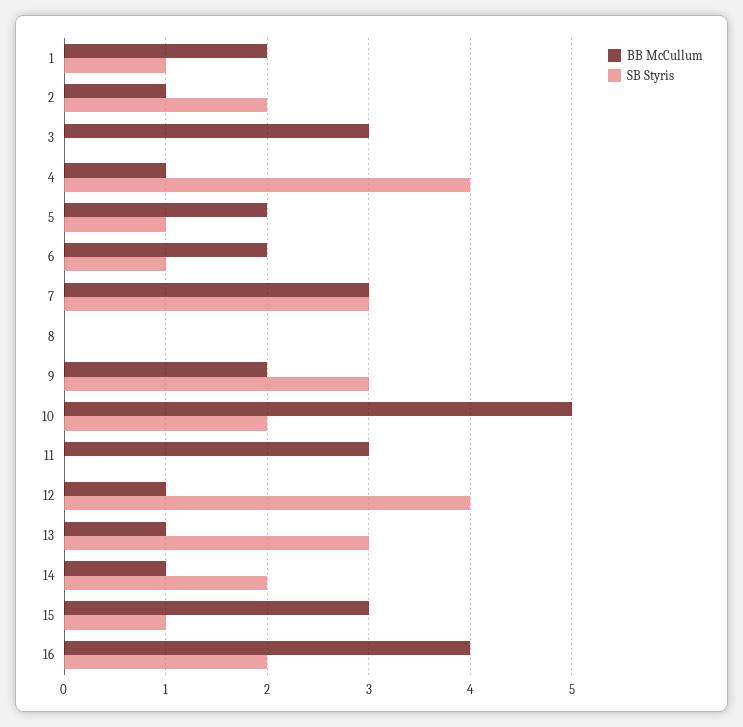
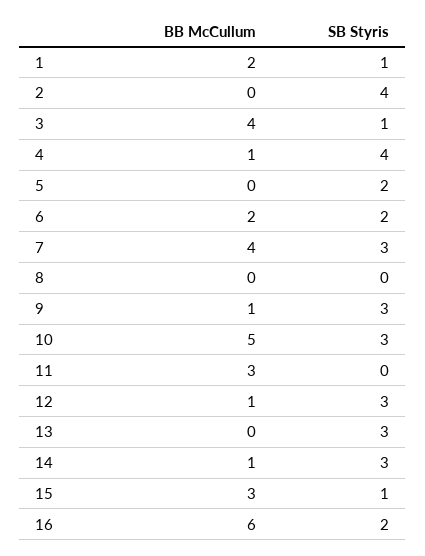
BB McCullum, 2: 1 -> 0
SB Styris, 2: 2 -> 4
BB McCullum, 3: 3 -> 4
SB Styris, 3: 0 -> 1
BB McCullum, 5: 2 -> 0
SB Styris, 5: 1 -> 2
SB Styris, 6: 1 -> 2
BB McCullum, 7: 3 -> 4
BB McCullum, 9: 2 -> 1
SB Styris, 10: 2 -> 3
SB Styris, 12: 4 -> 3
BB McCullum, 13: 1 -> 0
SB Styris, 14: 2 -> 3
BB McCullum, 16: 4 -> 6

